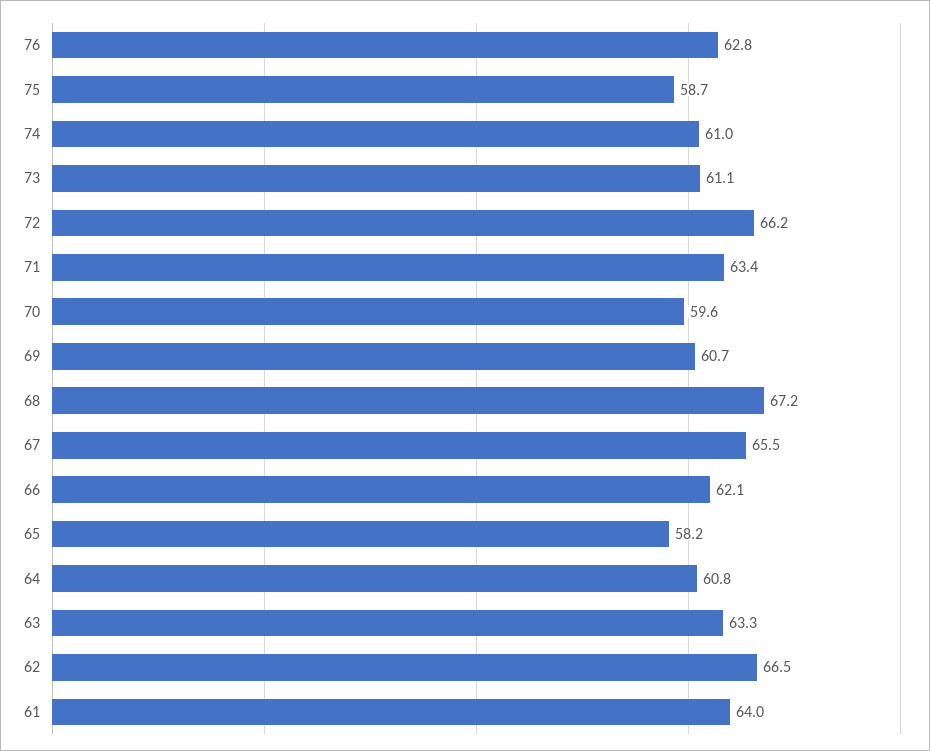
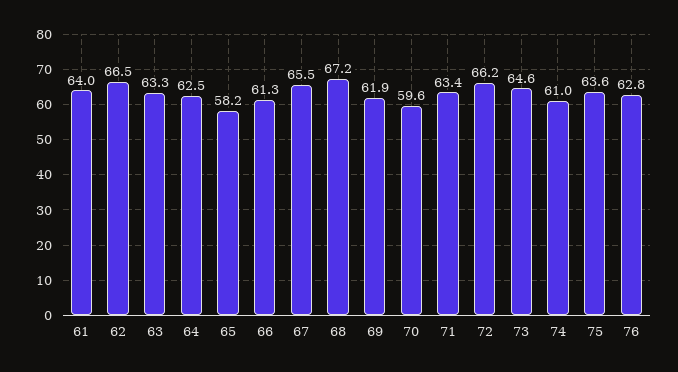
75: 58.7 -> 63.6
73: 61.1 -> 64.6
69: 60.7 -> 61.9
66: 62.1 -> 61.3
64: 60.8 -> 62.5

